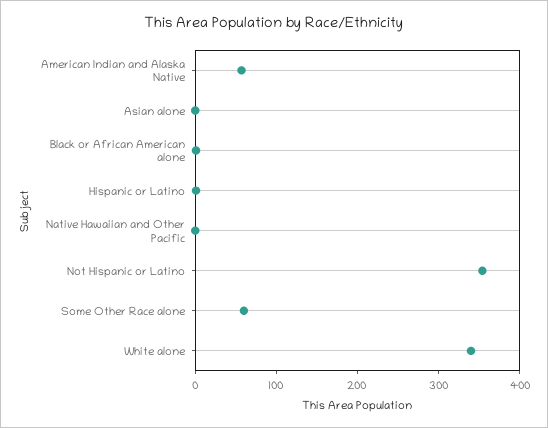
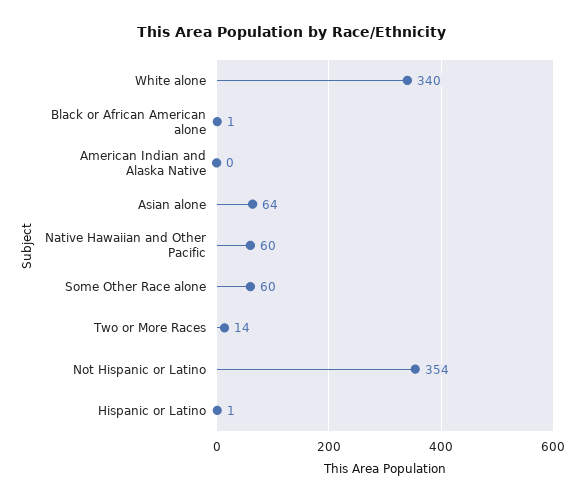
American Indian and Alaska Native: 60 -> 0
Asian alone: 0 -> 64
Native Hawaiian and Other Pacific: 0 -> 60
Two or More Races: none -> 14

